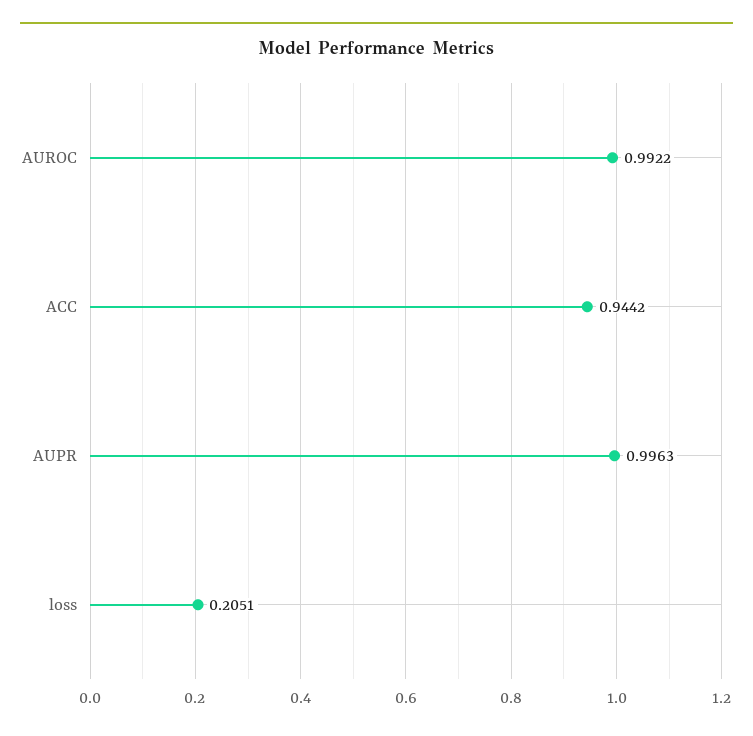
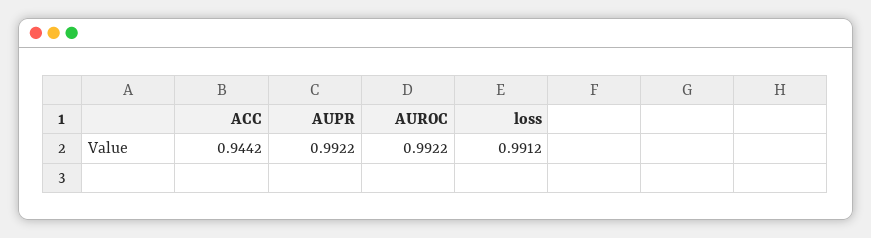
AUPR: 0.9963 -> 0.9922
loss: 0.2051 -> 0.9912

